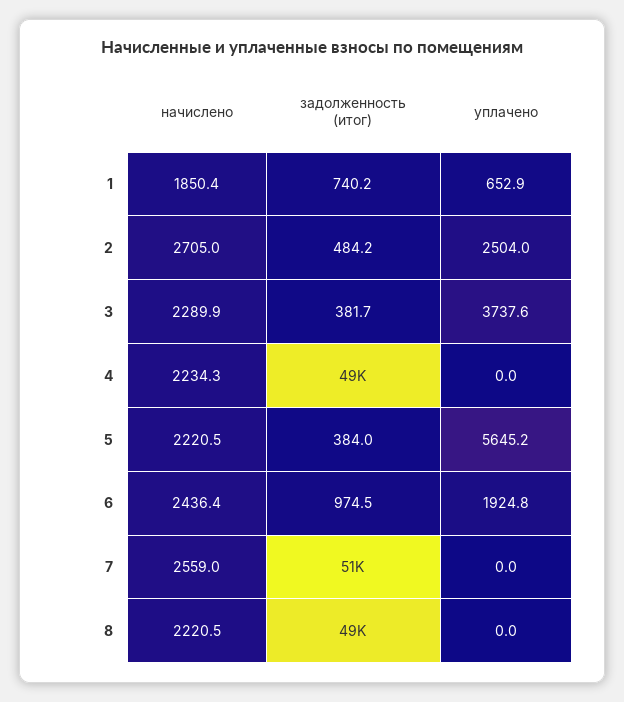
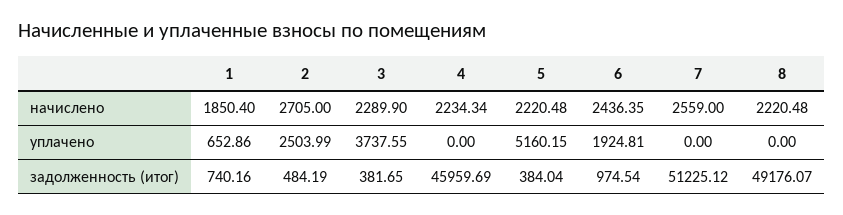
задолженность (итог), 4: 49000 -> 45959.69
уплачено, 5: 5645.2 -> 5160.15

